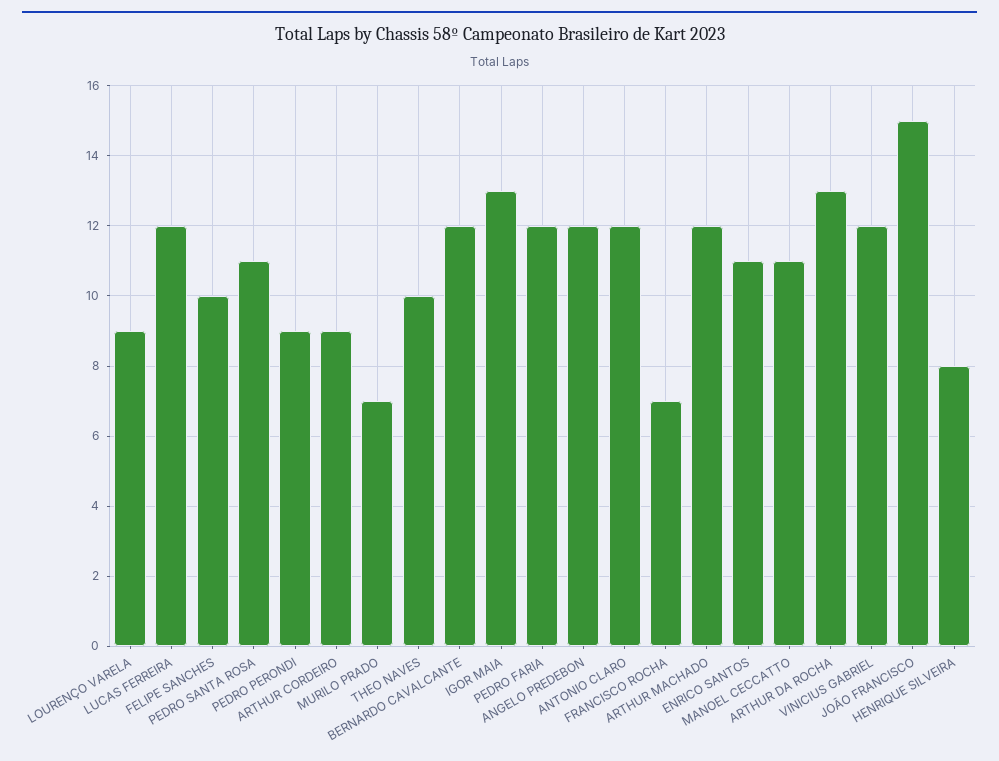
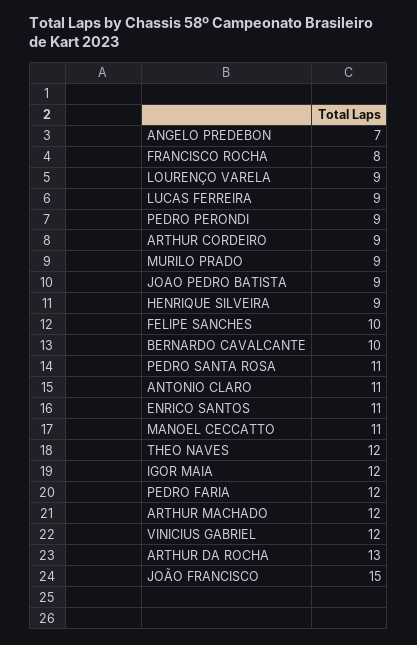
LUCAS FERREIRA: 12 -> 9
MURILO PRADO: 7 -> 9
THEO NAVES: 10 -> 12
BERNARDO CAVALCANTE: 12 -> 10
IGOR MAIA: 13 -> 12
ANGELO PREDEBON: 12 -> 7
ANTONIO CLARO: 12 -> 11
FRANCISCO ROCHA: 7 -> 8
HENRIQUE SILVEIRA: 8 -> 9
JOAO PEDRO BATISTA: none -> 9

